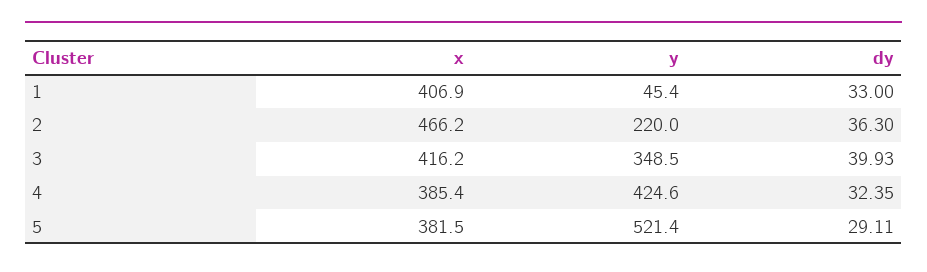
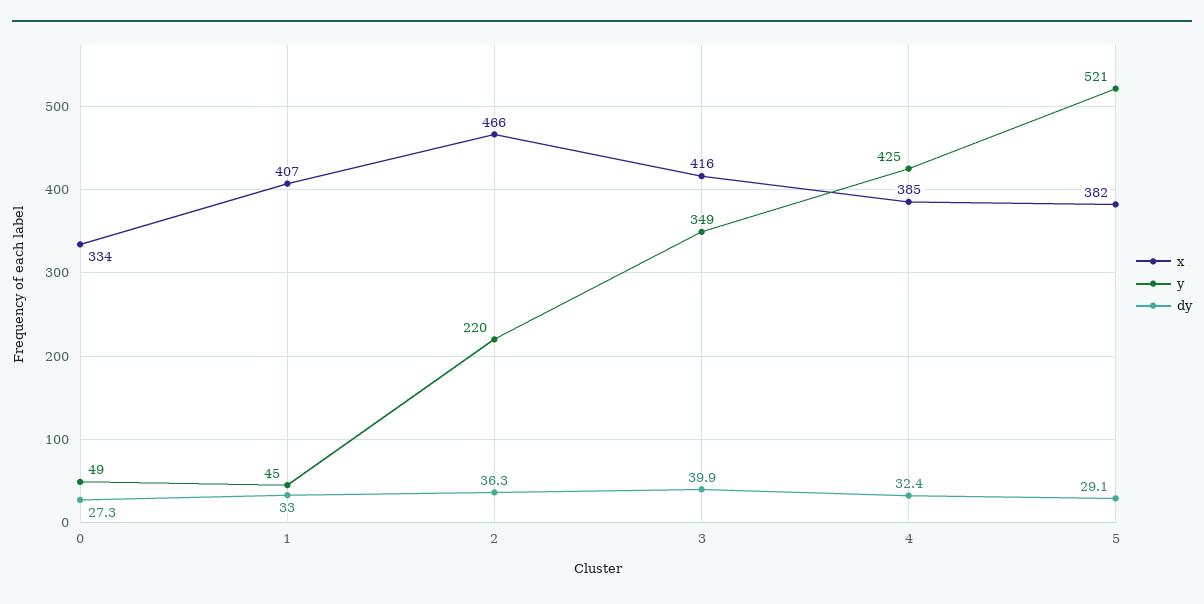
x, 0: none -> 334
y, 0: none -> 49
dy, 0: none -> 27.3

